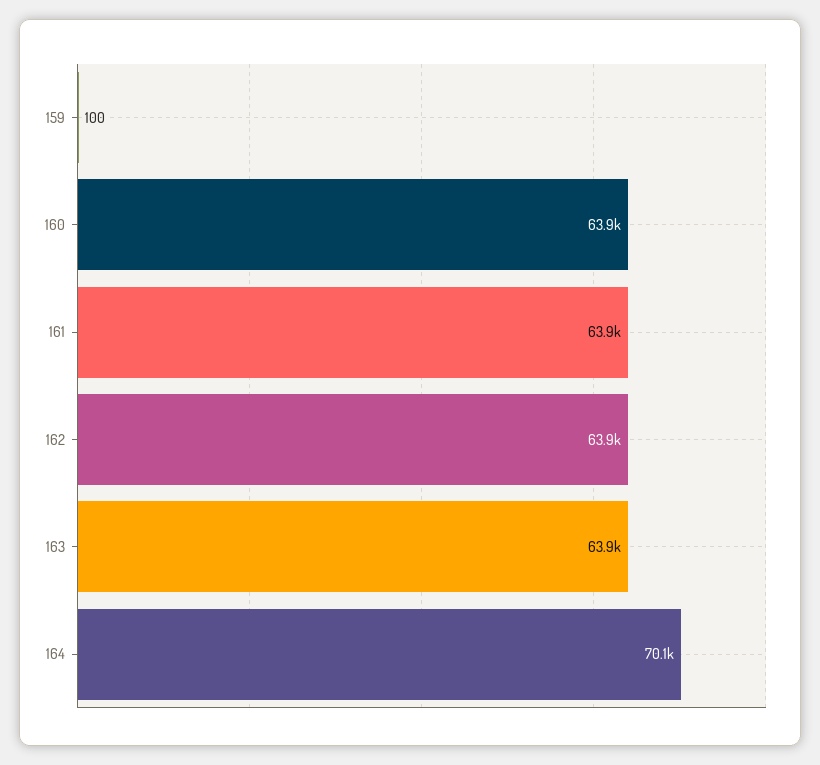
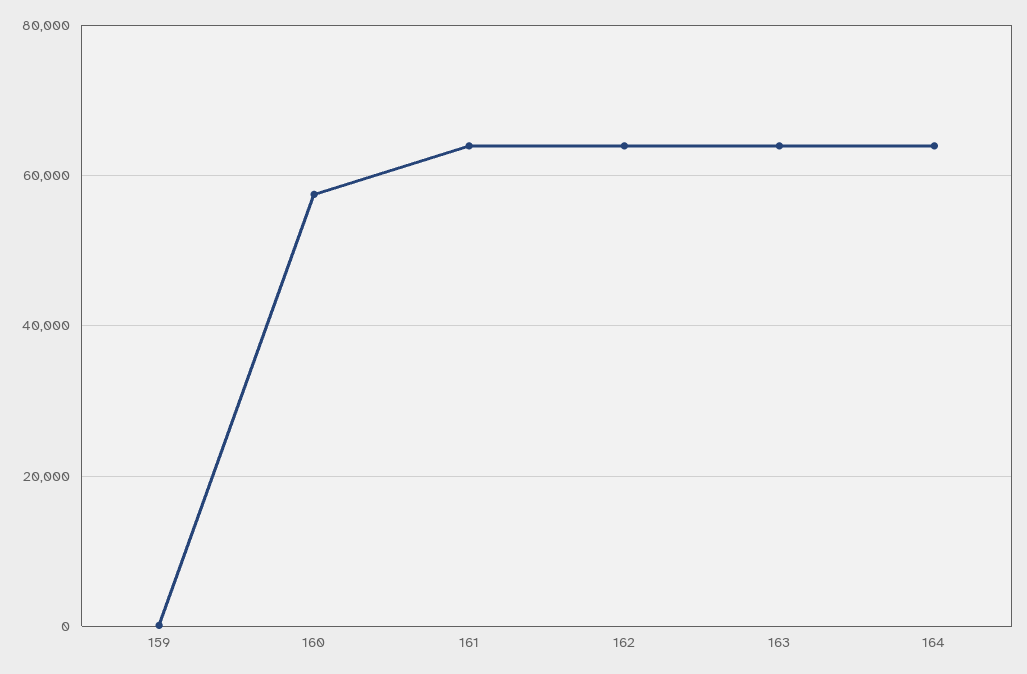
160: 63900 -> 58000
164: 70100 -> 64000

